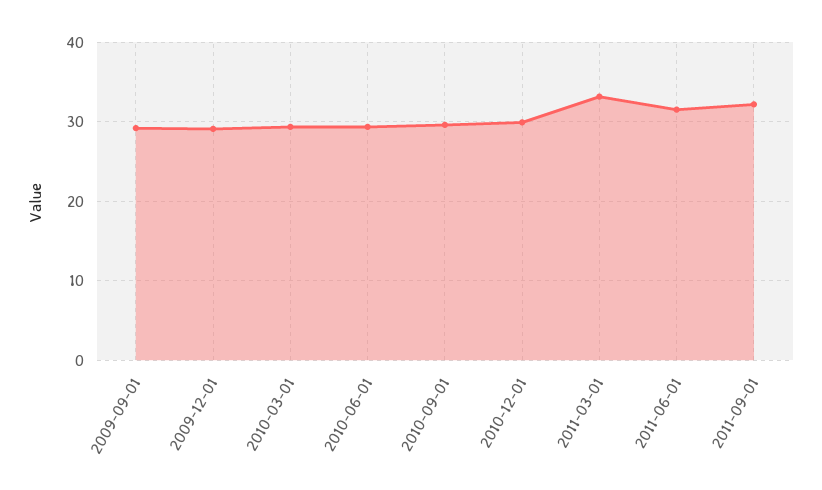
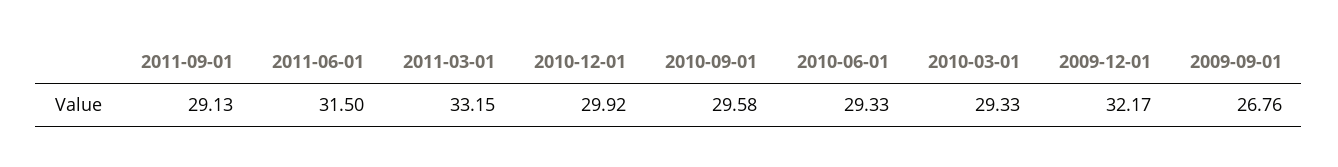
2009-09-01: 29 -> 26.76
2009-12-01: 29 -> 32.17
2011-09-01: 32 -> 29.13

